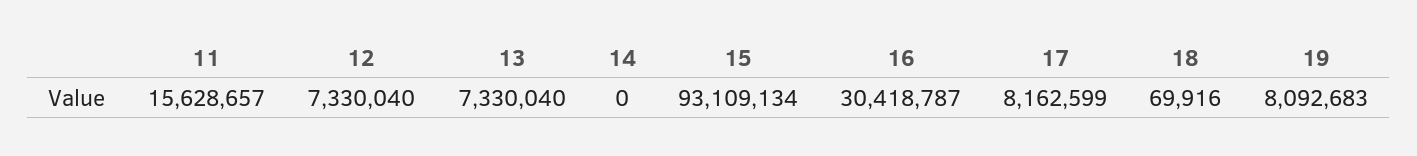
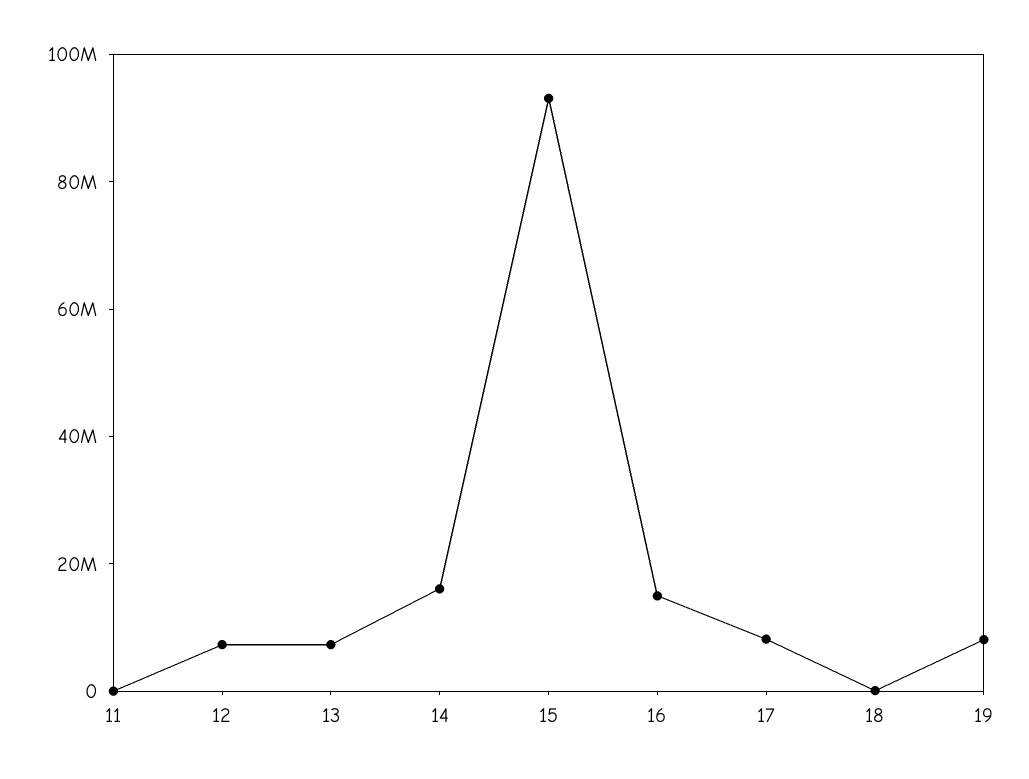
11: 15628657 -> 0
14: 0 -> 15000000
16: 30418787 -> 15000000

